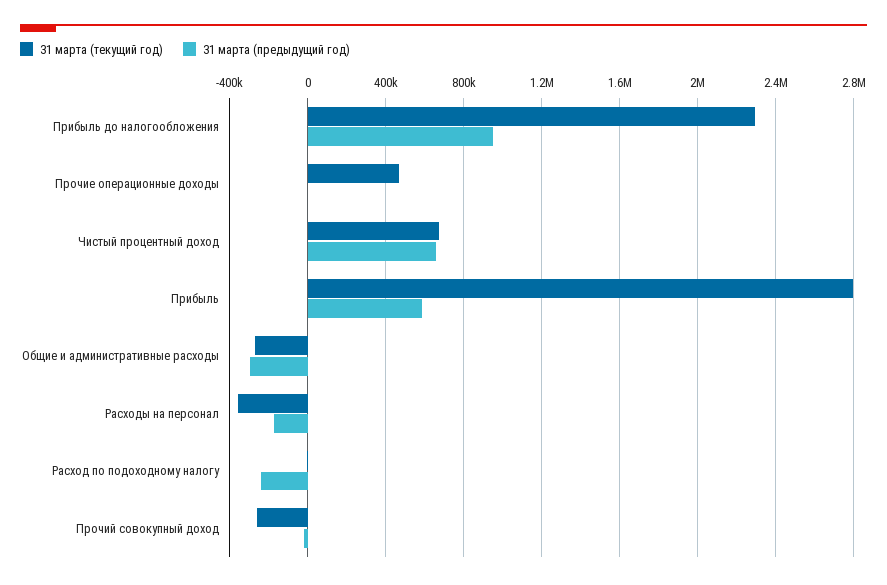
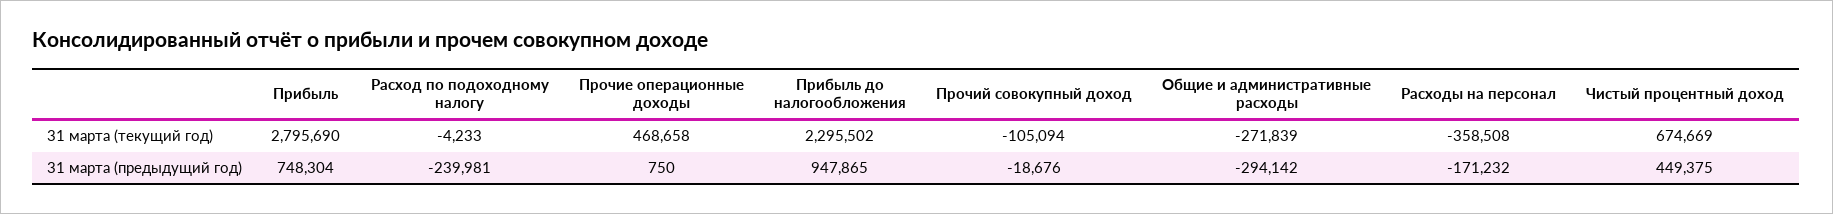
31 марта (предыдущий год), Чистый процентный доход: 650000 -> 449375
31 марта (предыдущий год), Прибыль: 600000 -> 748304
31 марта (текущий год), Прочий совокупный доход: -250000 -> -105094

